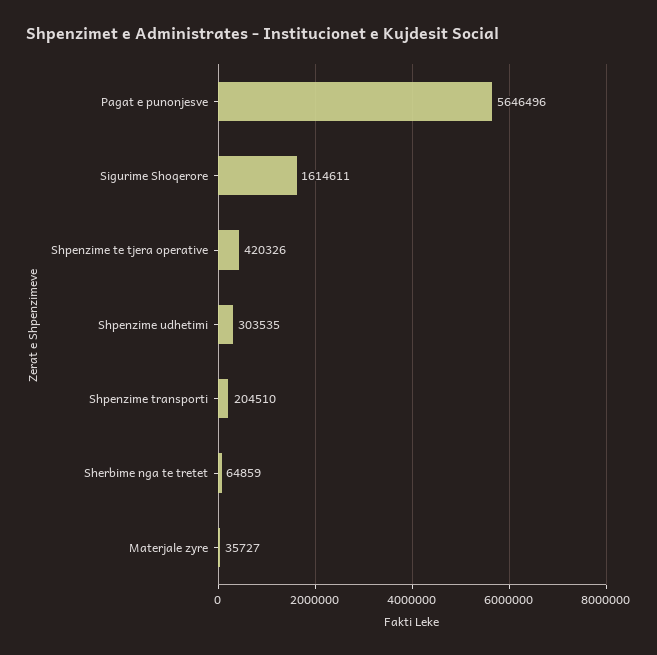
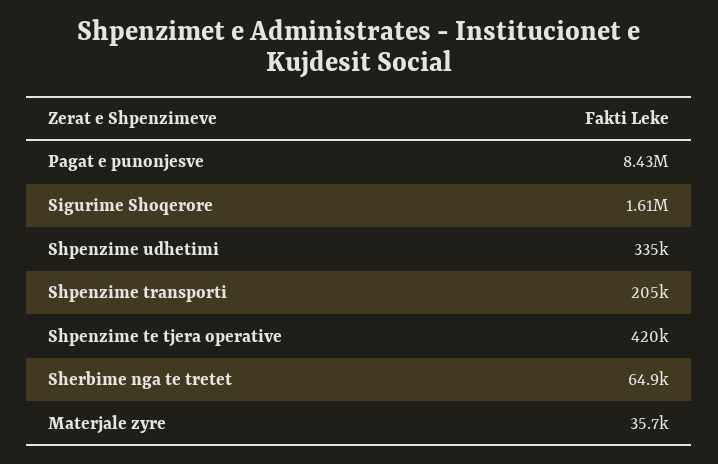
Pagat e punonjesve: 5646496 -> 8430000
Shpenzime udhetimi: 303535 -> 335000

